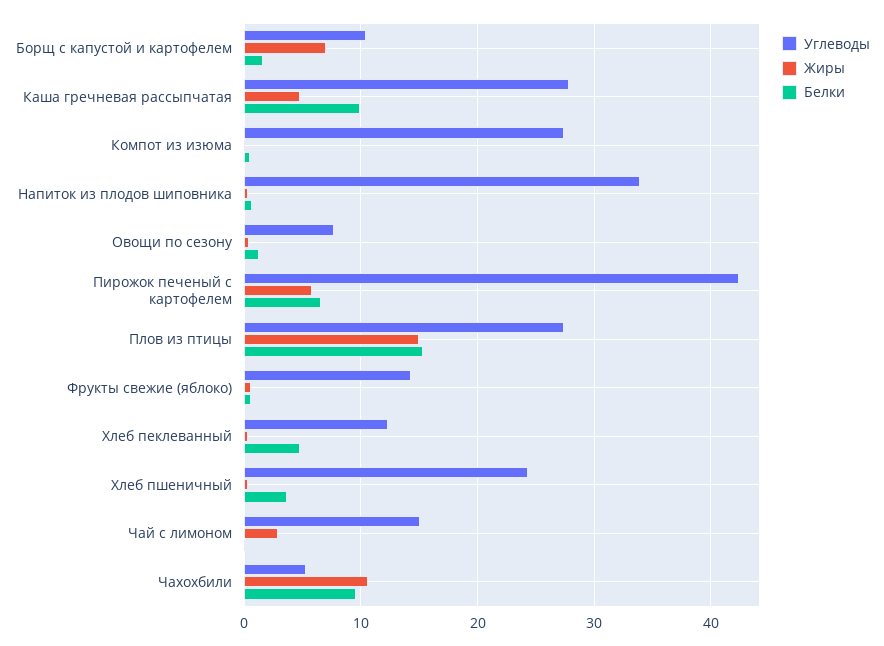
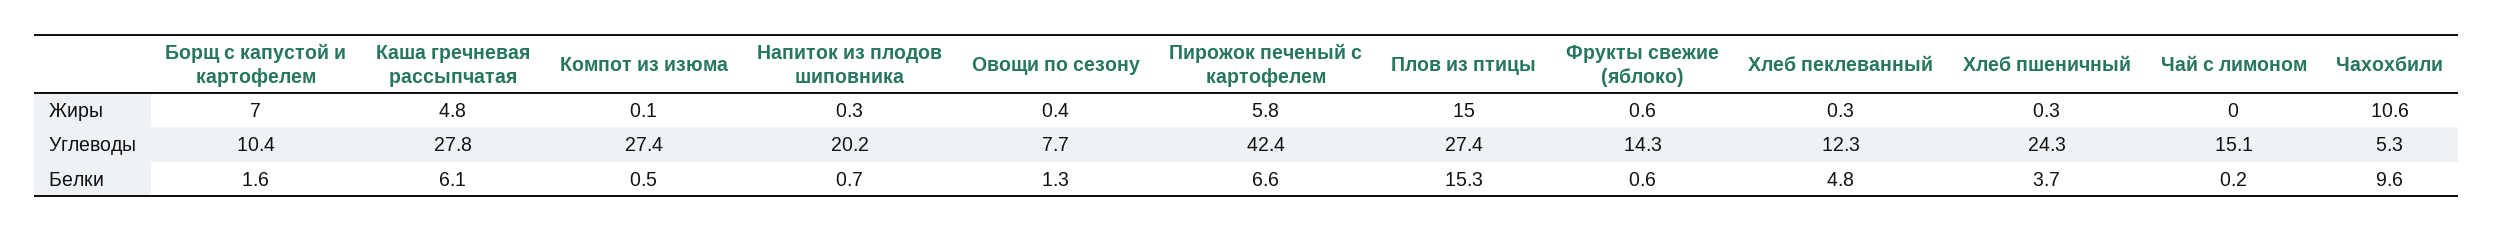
Белки, Каша гречневая рассыпчатая: 10 -> 6.1
Углеводы, Напиток из плодов шиповника: 34 -> 20.2
Жиры, Чай с лимоном: 3 -> 0

